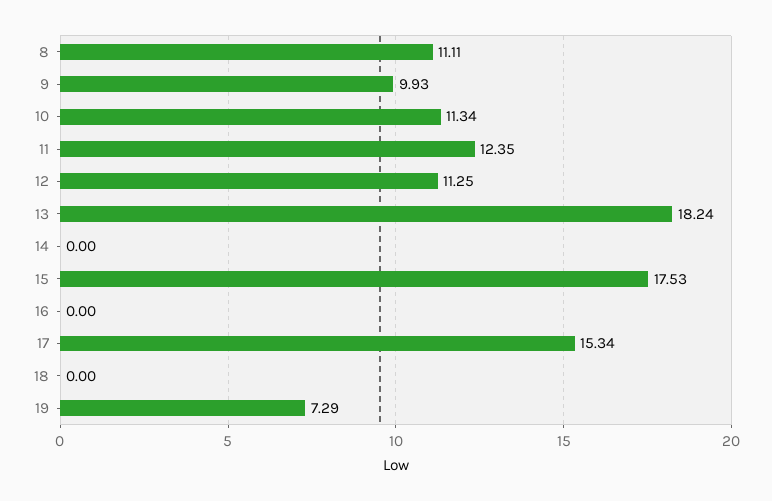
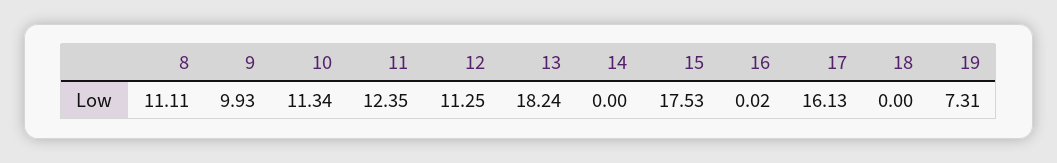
16: 0 -> 0.02
17: 15.34 -> 16.13
19: 7.29 -> 7.31

